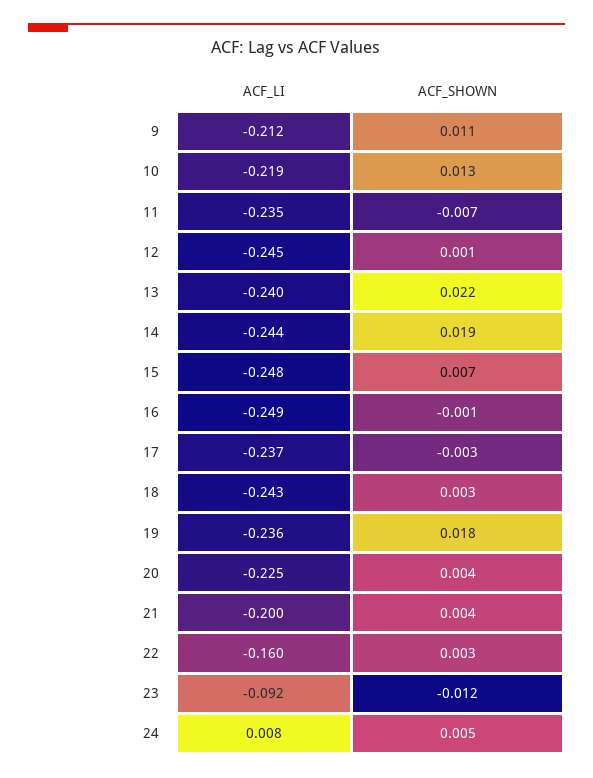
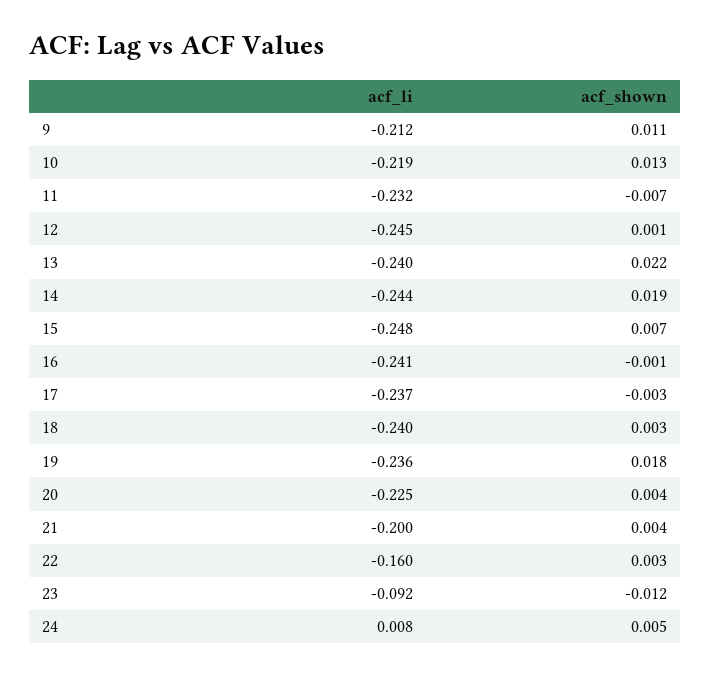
ACF_LI, 11: -0.235 -> -0.232
ACF_LI, 16: -0.249 -> -0.241
ACF_LI, 18: -0.243 -> -0.24

